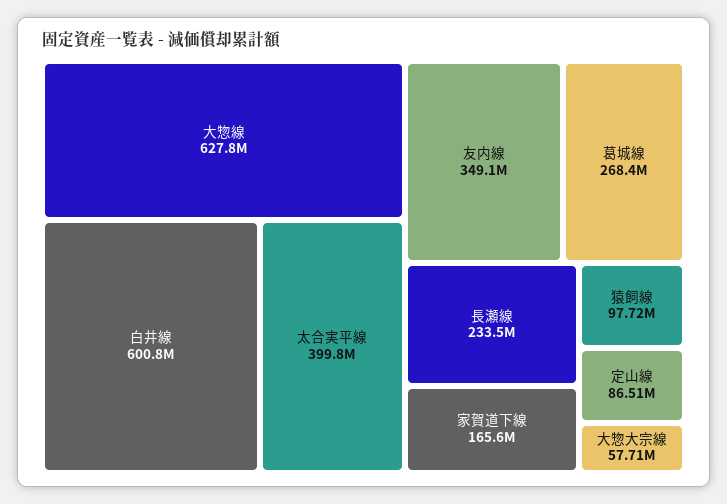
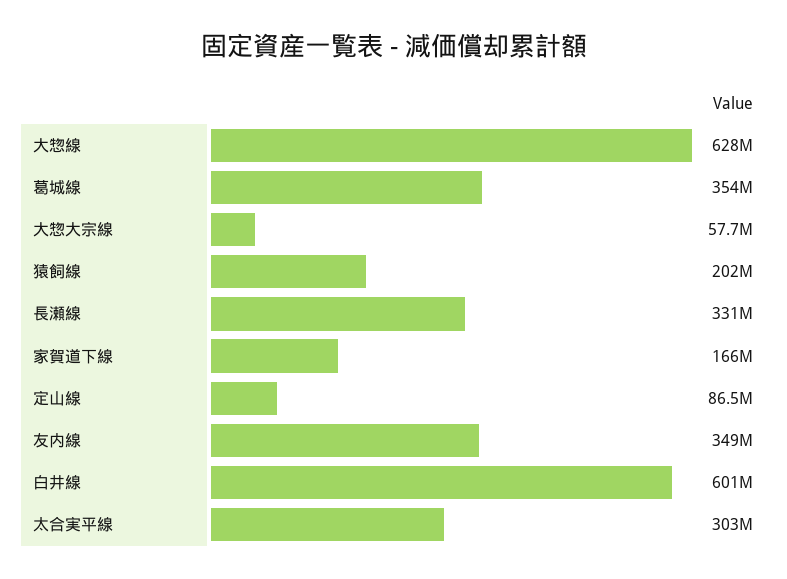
太合実平線: 399800000 -> 303000000
葛城線: 268400000 -> 354000000
長瀬線: 233500000 -> 331000000
猿飼線: 97720000 -> 202000000

